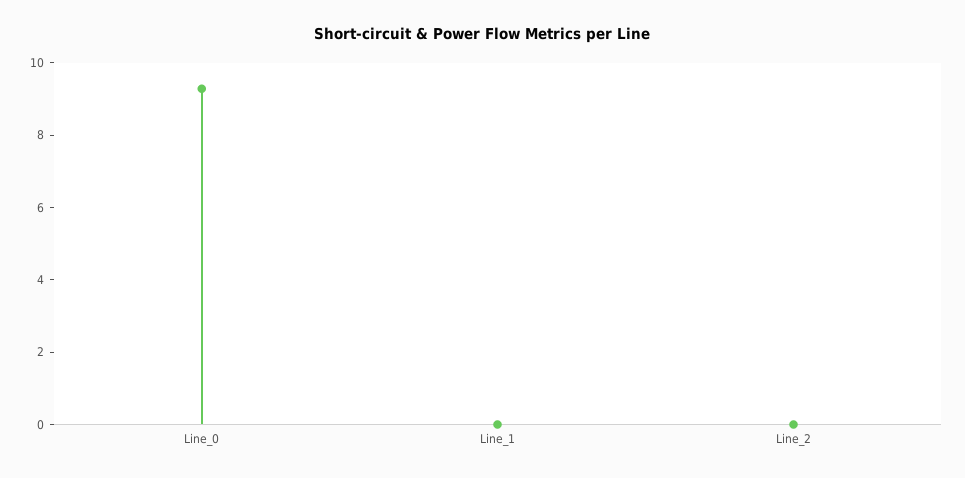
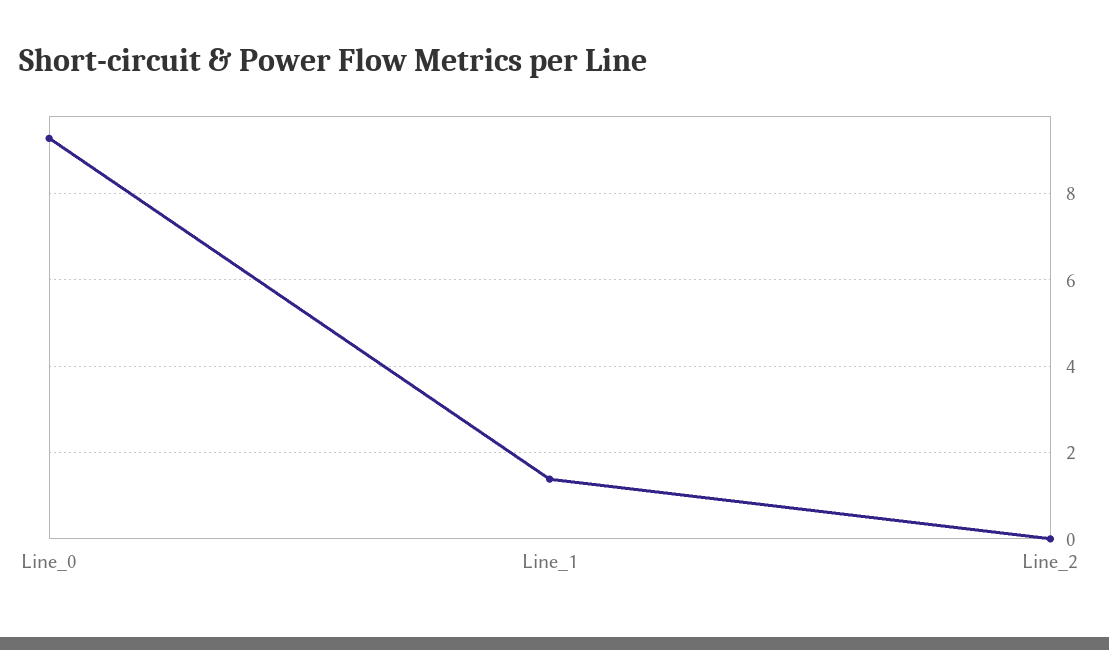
Line_1: 0 -> 1.4

